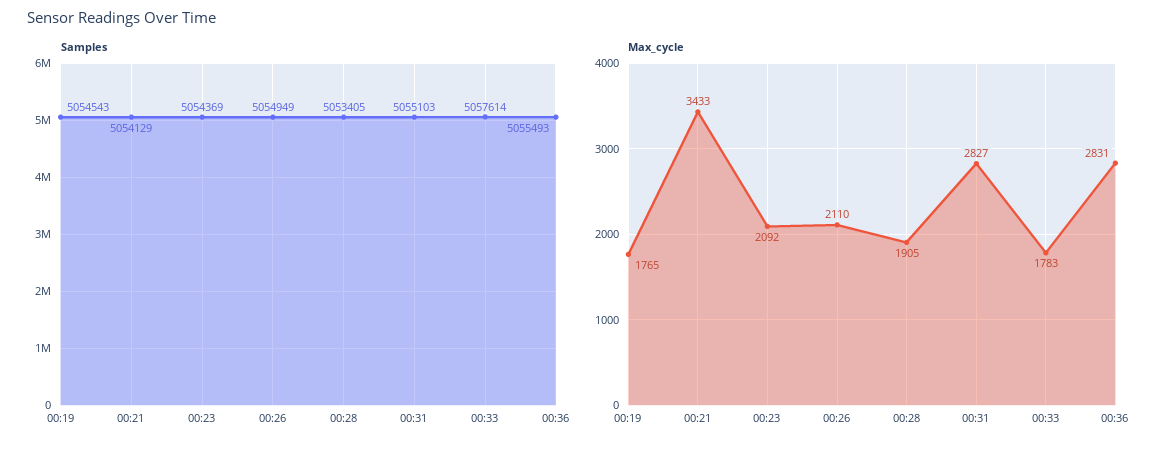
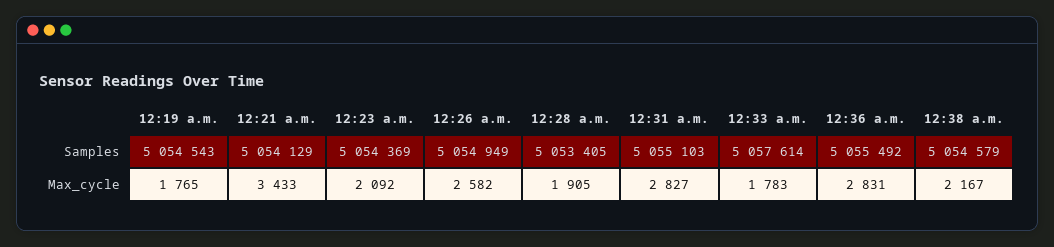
Samples, 00:36: 5055493 -> 5055492
Max_cycle, 00:26: 2110 -> 2582
Samples, 12:38 a.m.: none -> 5054579
Max_cycle, 12:38 a.m.: none -> 2167

